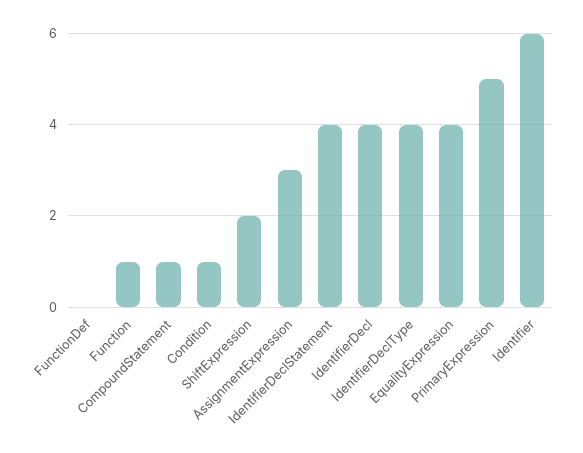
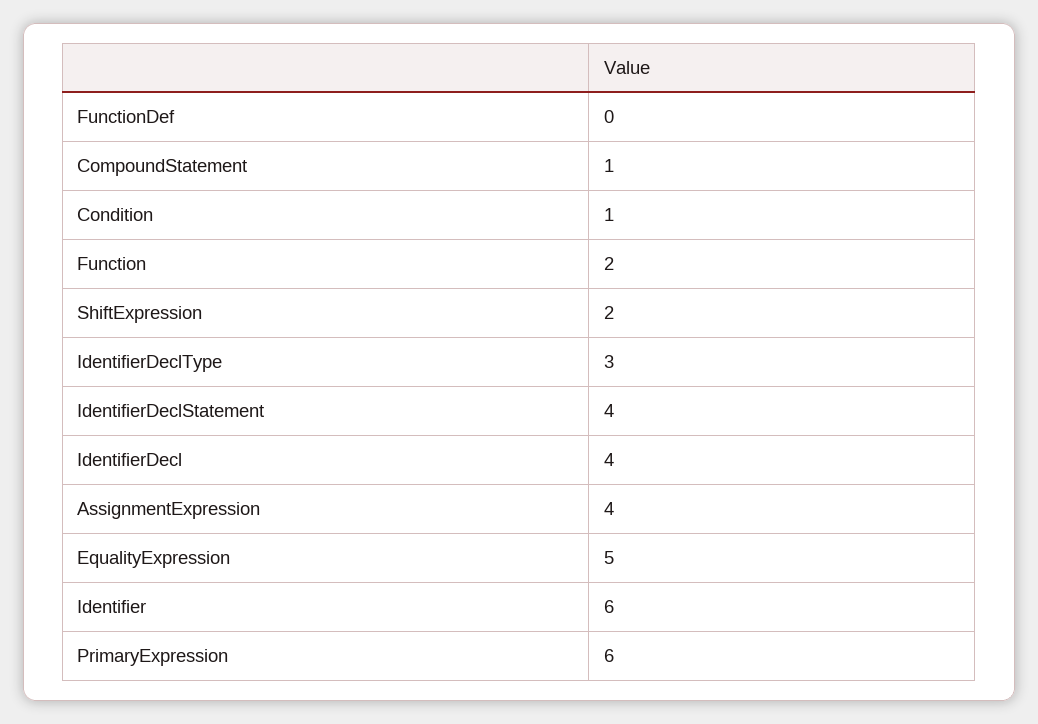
Function: 1 -> 2
AssignmentExpression: 3 -> 4
IdentifierDeclType: 4 -> 3
EqualityExpression: 4 -> 5
PrimaryExpression: 5 -> 6

